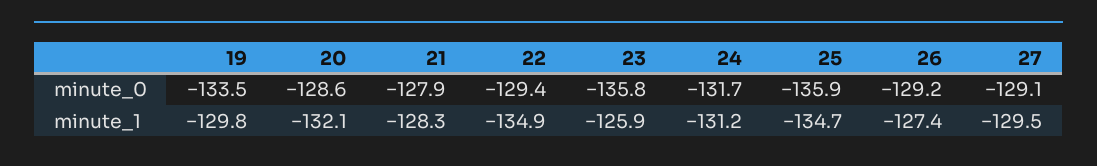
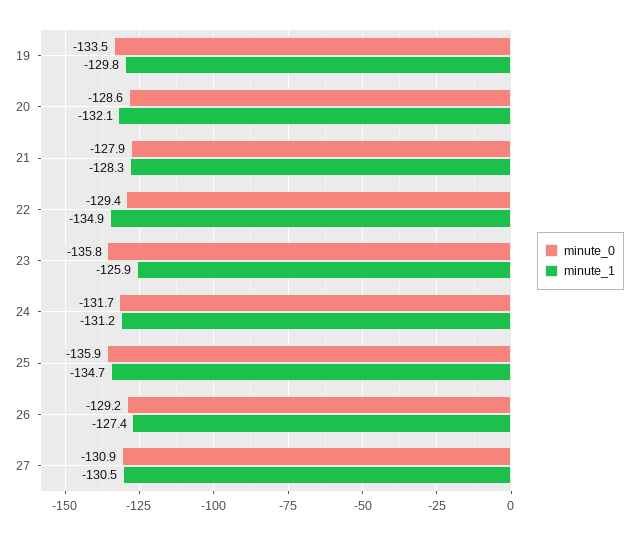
minute_0, 27: -129.1 -> -130.9
minute_1, 27: -129.5 -> -130.5

